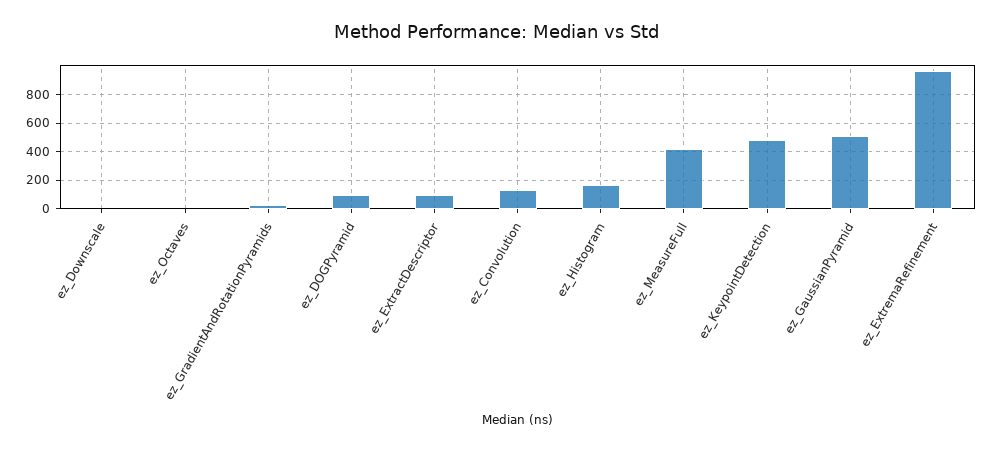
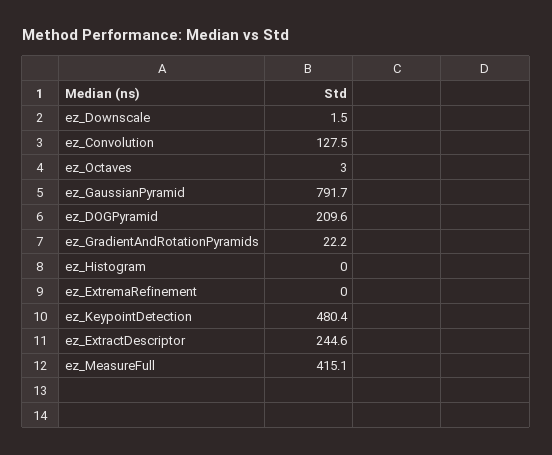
ez_DOGPyramid: 100 -> 209.6
ez_ExtractDescriptor: 100 -> 244.6
ez_Histogram: 150 -> 0
ez_GaussianPyramid: 500 -> 791.7
ez_ExtremaRefinement: 950 -> 0

